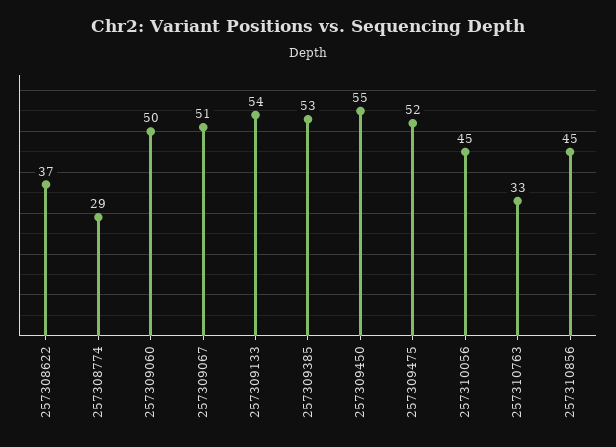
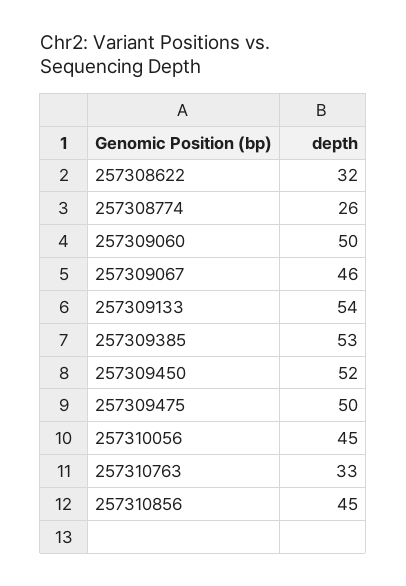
257308622: 37 -> 32
257308774: 29 -> 26
257309067: 51 -> 46
257309450: 55 -> 52
257309475: 52 -> 50

